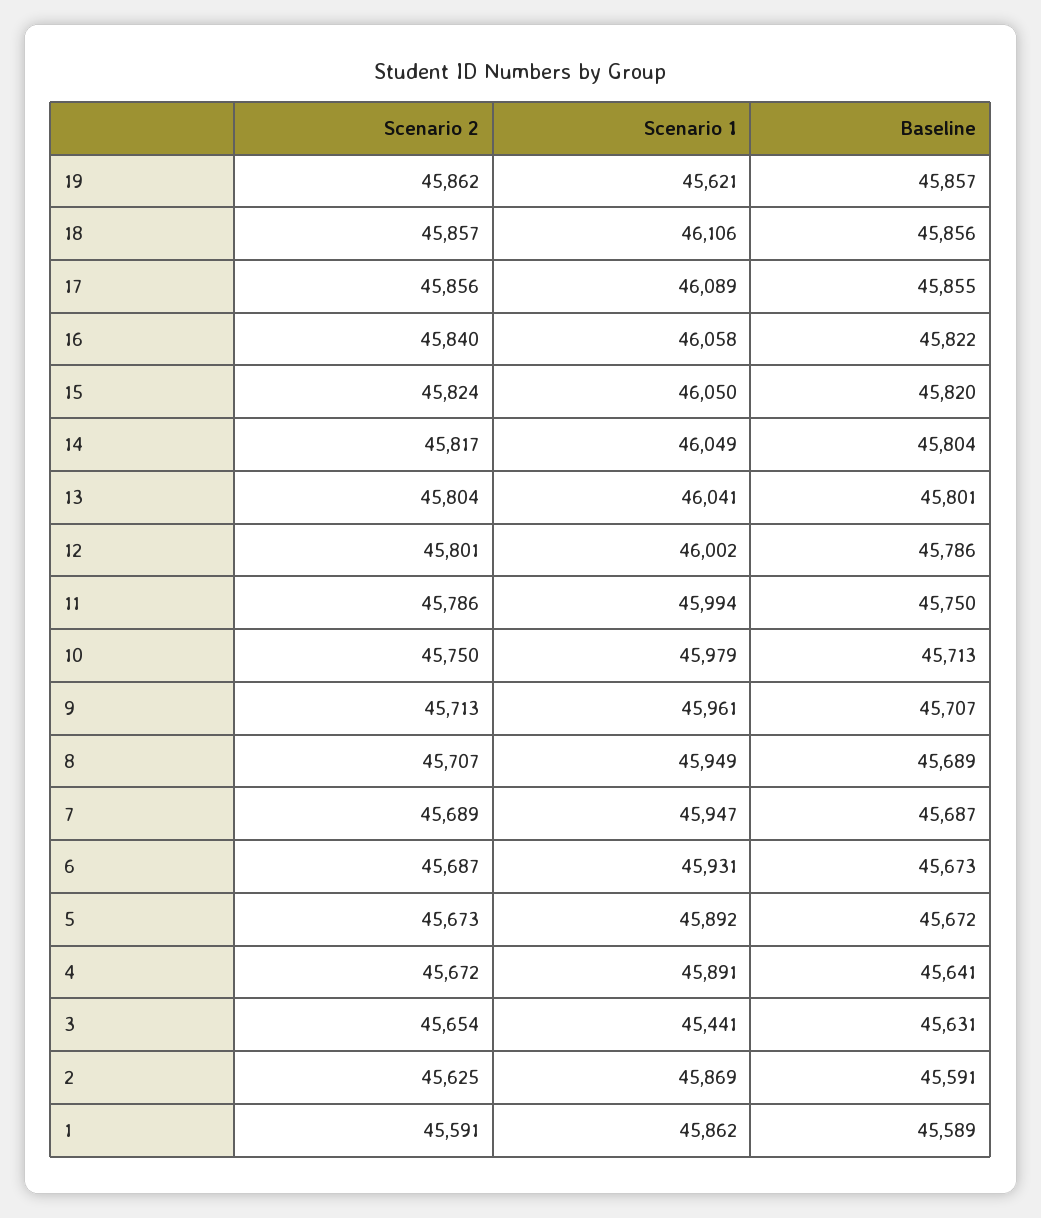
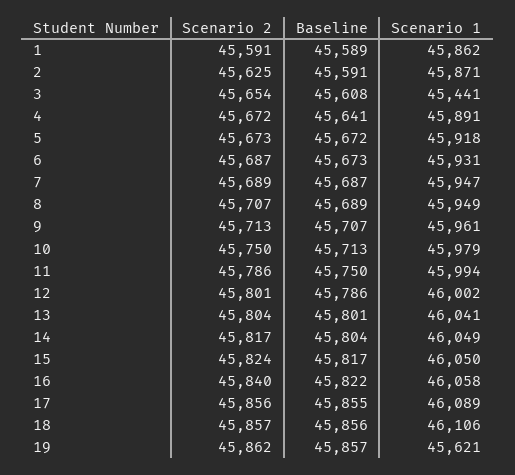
Baseline, 15: 45820 -> 45817
Scenario 1, 5: 45892 -> 45918
Baseline, 3: 45631 -> 45608
Scenario 1, 2: 45869 -> 45871

